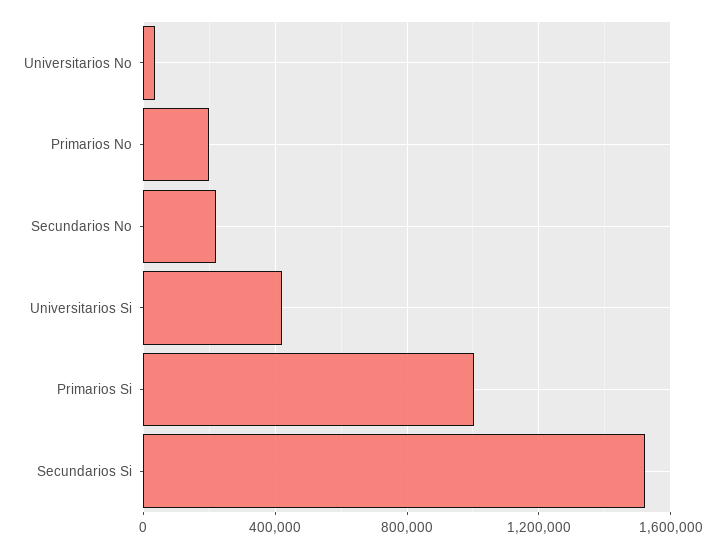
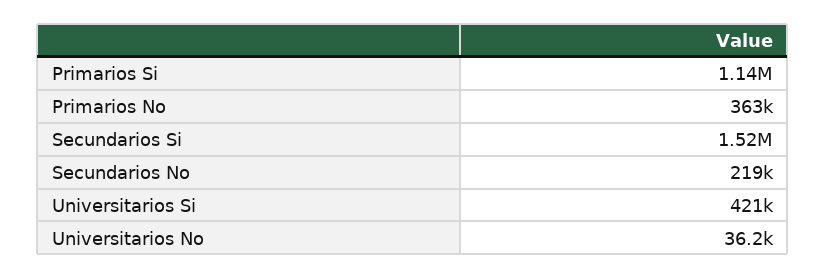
Primarios No: 200000 -> 363000
Primarios Si: 1000000 -> 1140000

